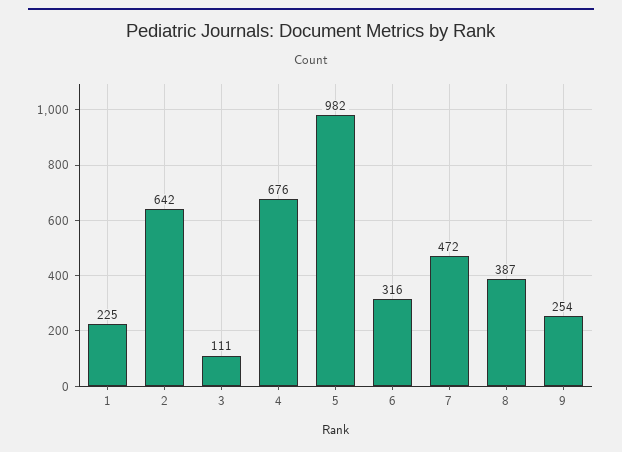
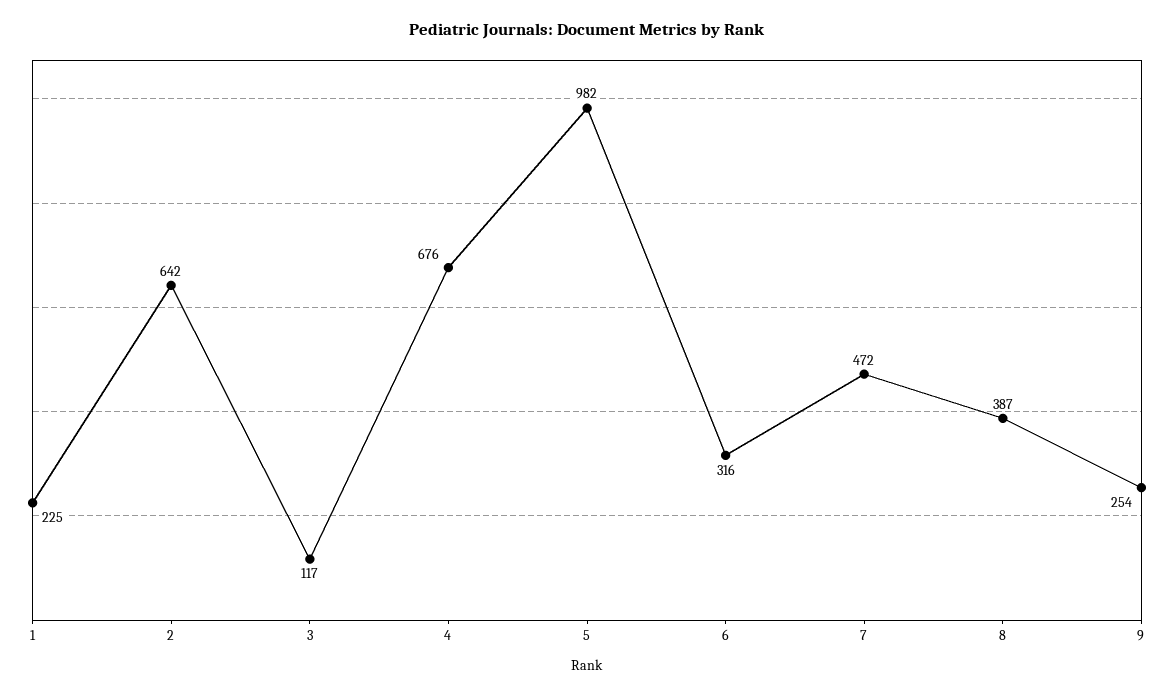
3: 111 -> 117

